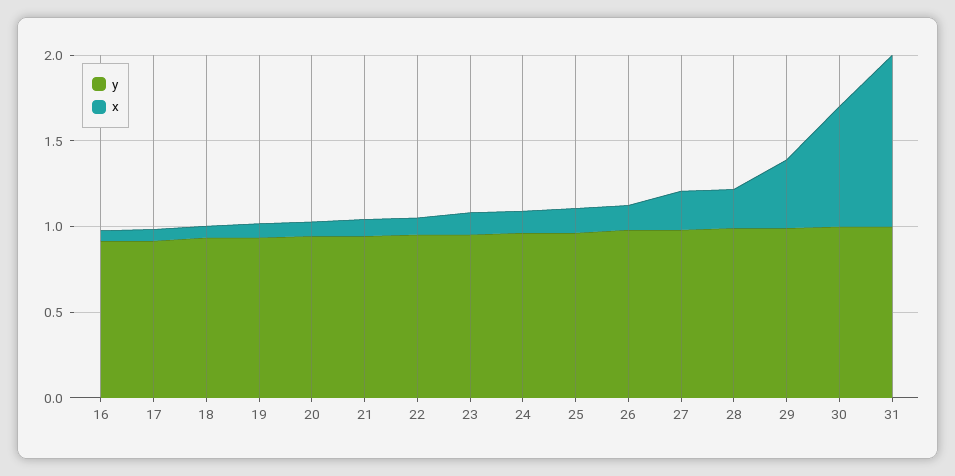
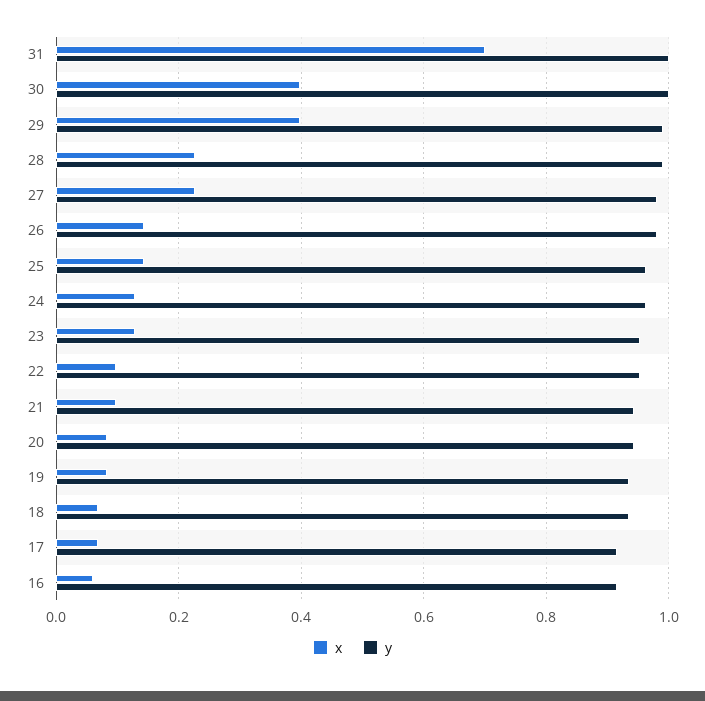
x, 30: 0.7 -> 0.4
x, 31: 1 -> 0.7

